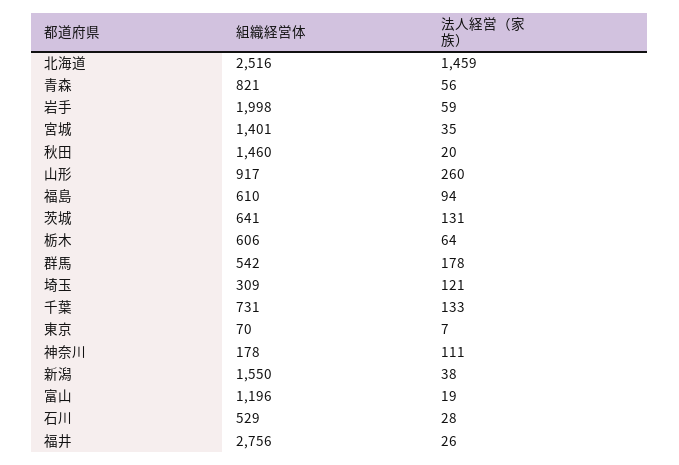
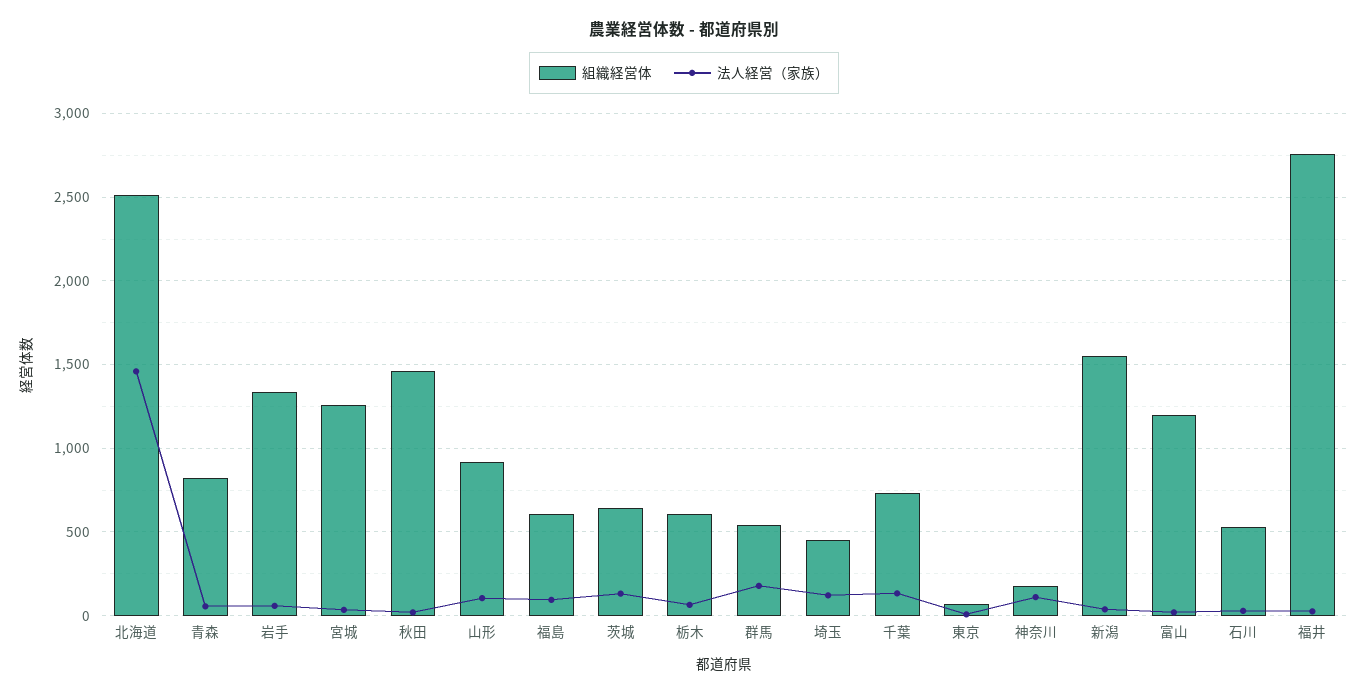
組織経営体, 岩手: 1998 -> 1350
組織経営体, 宮城: 1401 -> 1250
法人経営（家族）, 山形: 260 -> 100
組織経営体, 埼玉: 309 -> 450

